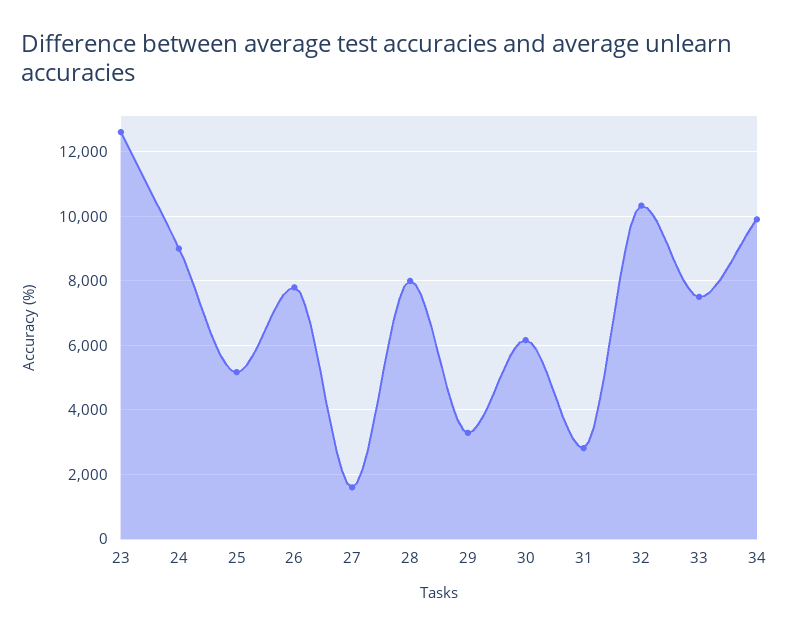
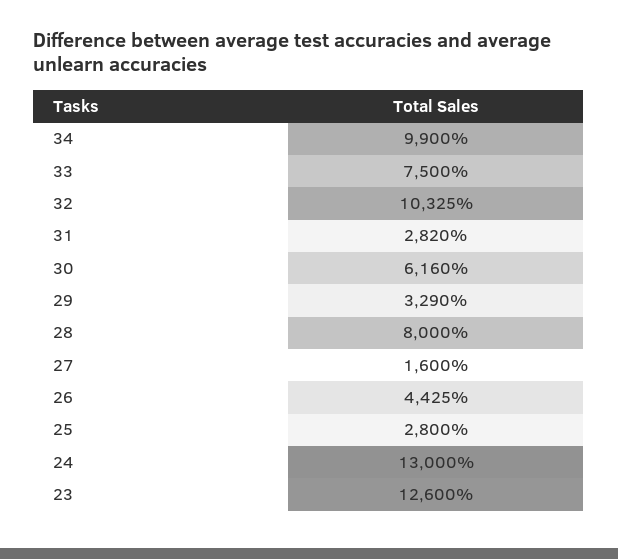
24: 9000 -> 13000
25: 5200 -> 2800
26: 7800 -> 4425

